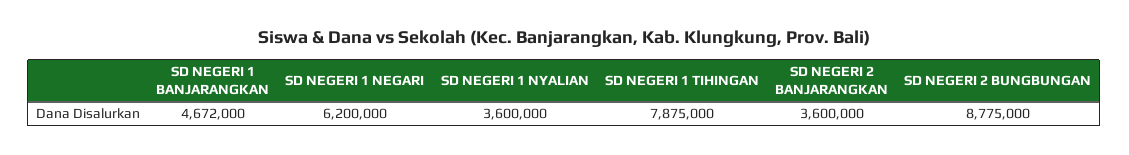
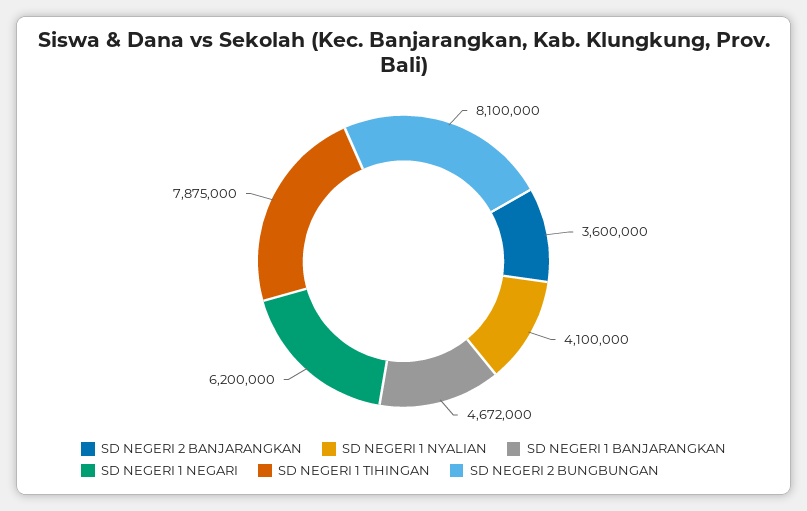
SD NEGERI 1 NYALIAN: 3600000 -> 4100000
SD NEGERI 2 BUNGBUNGAN: 8775000 -> 8100000

